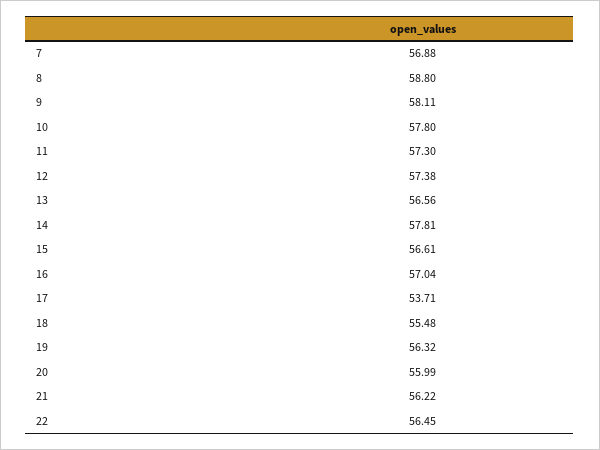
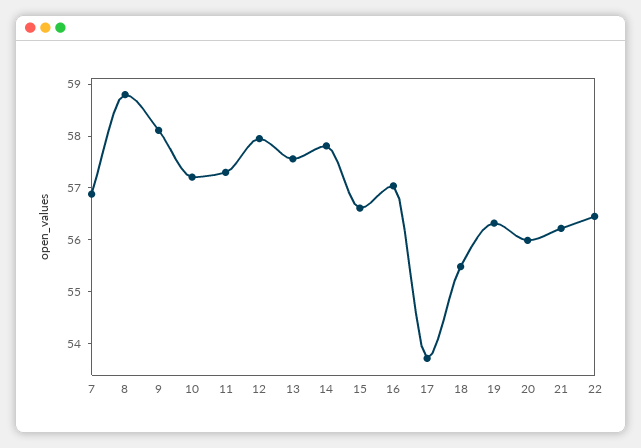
10: 57.8 -> 57.2
12: 57.38 -> 58
13: 56.56 -> 57.6

